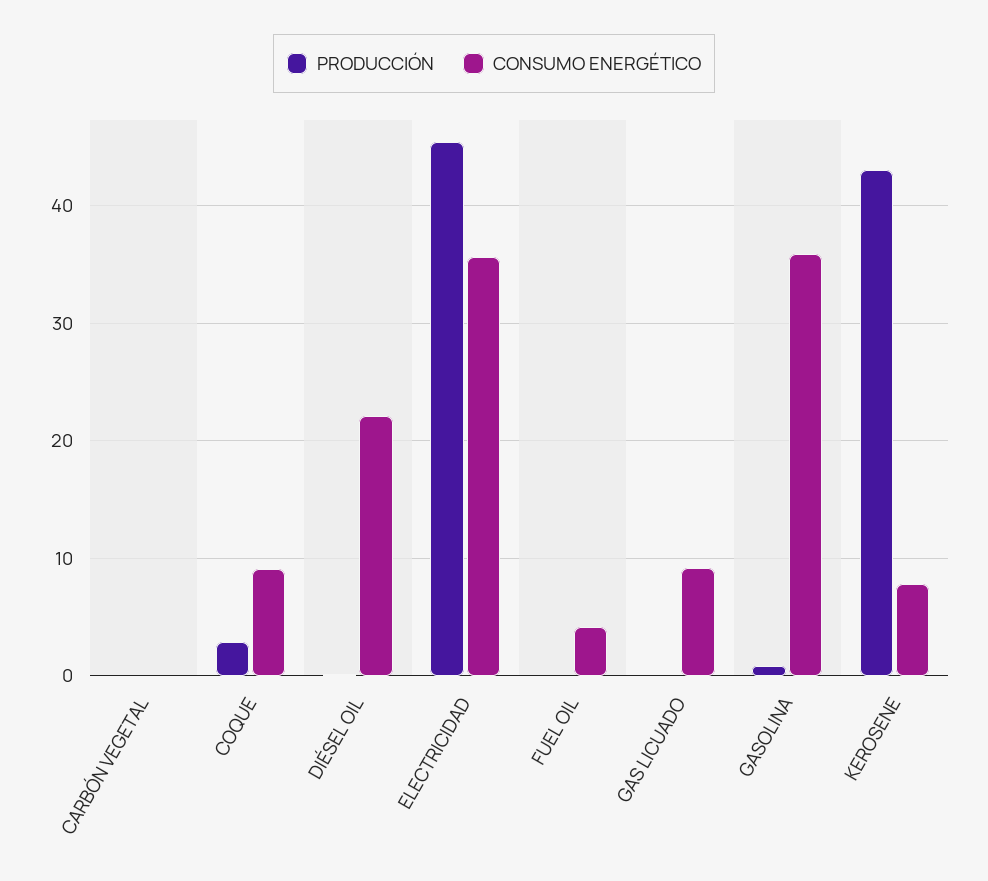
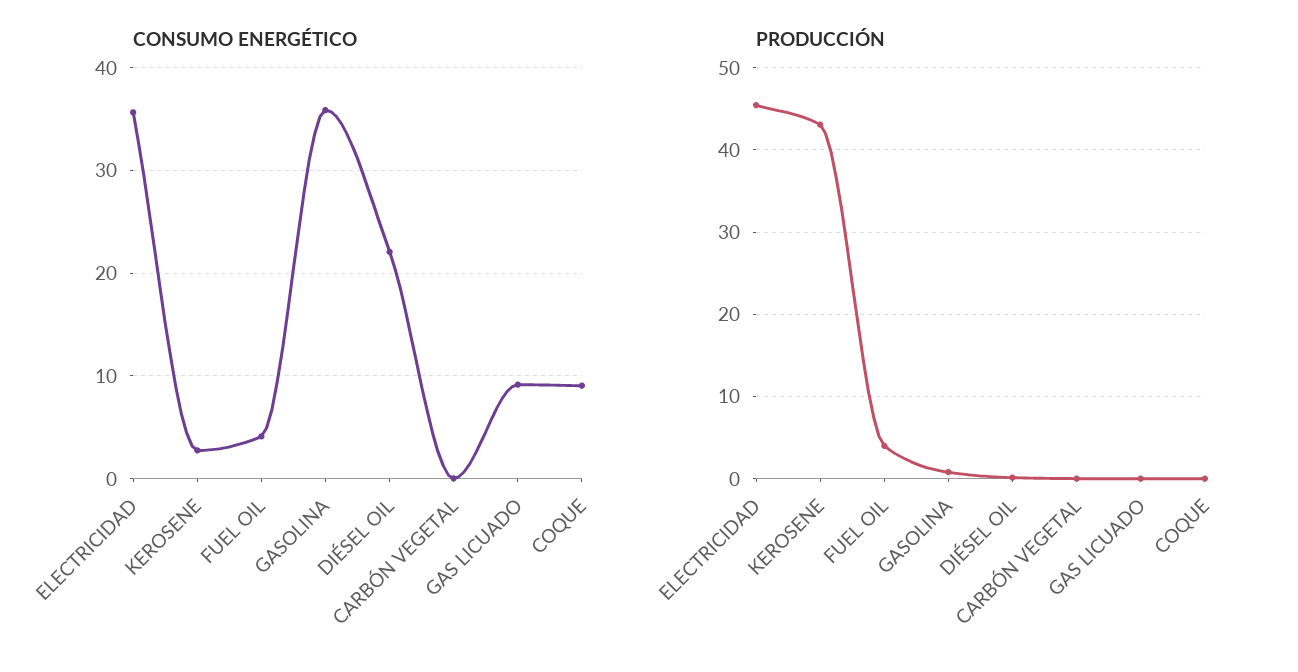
PRODUCCIÓN, COQUE: 3 -> 0
PRODUCCIÓN, FUEL OIL: 0 -> 4
CONSUMO ENERGÉTICO, KEROSENE: 8 -> 3

